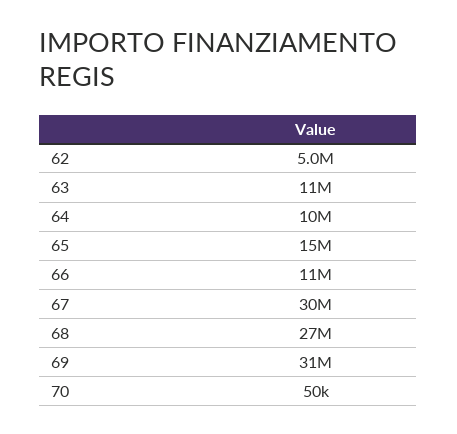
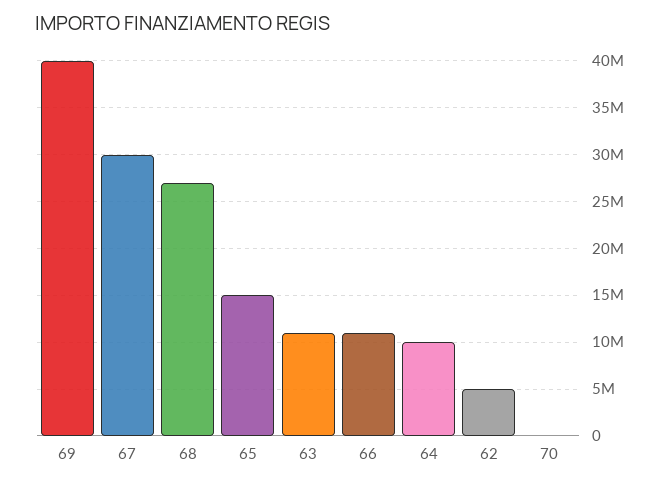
69: 31000000 -> 40000000

